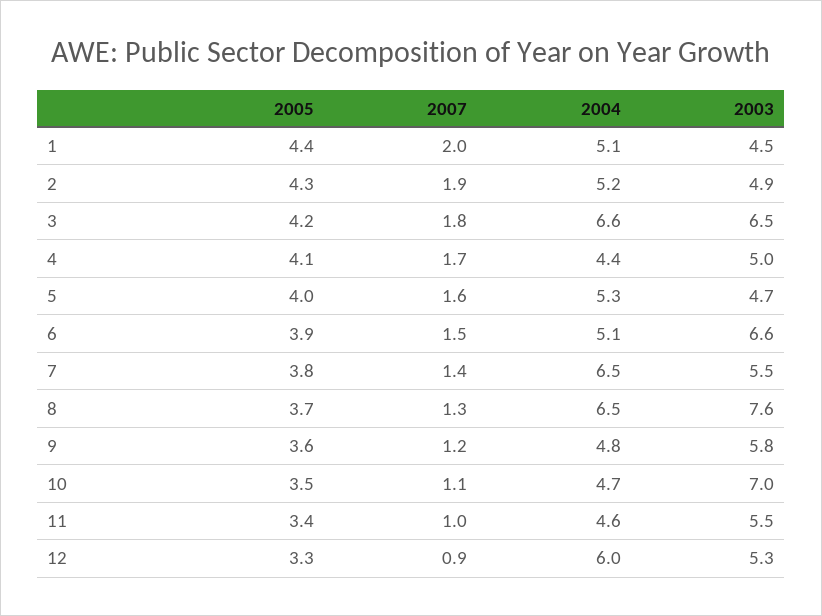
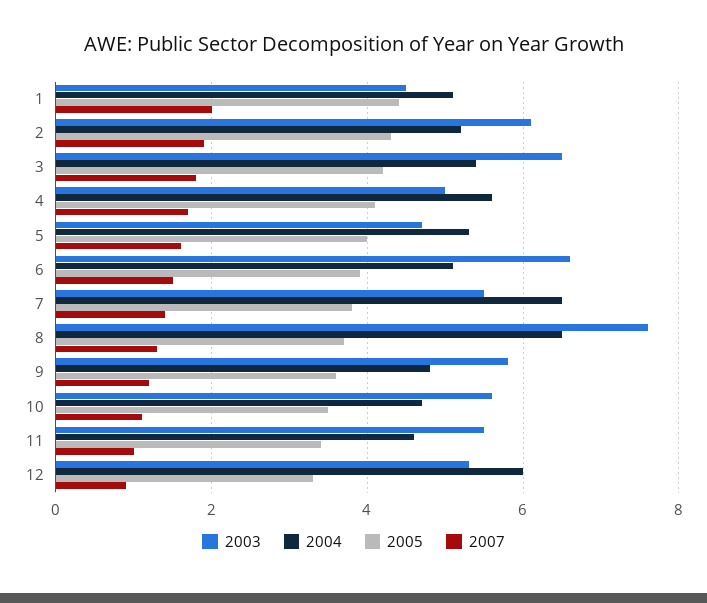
2003, 2: 4.9 -> 6
2004, 3: 6.6 -> 5.5
2004, 4: 4.4 -> 5.5
2003, 10: 7 -> 5.5

